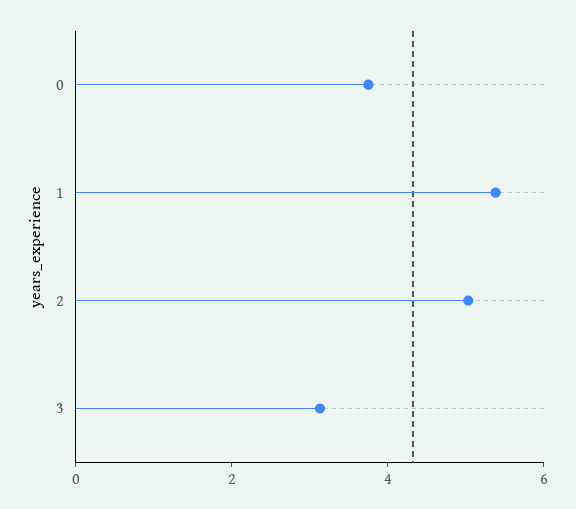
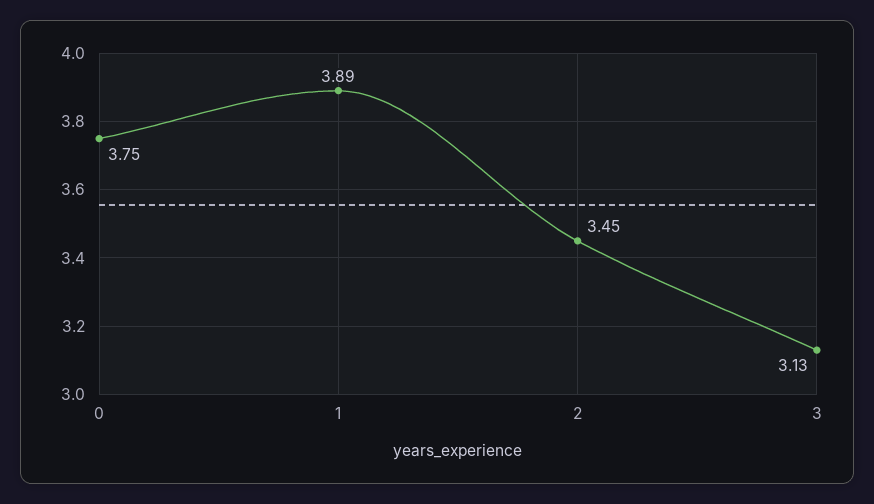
1: 5.5 -> 3.89
2: 5 -> 3.45

